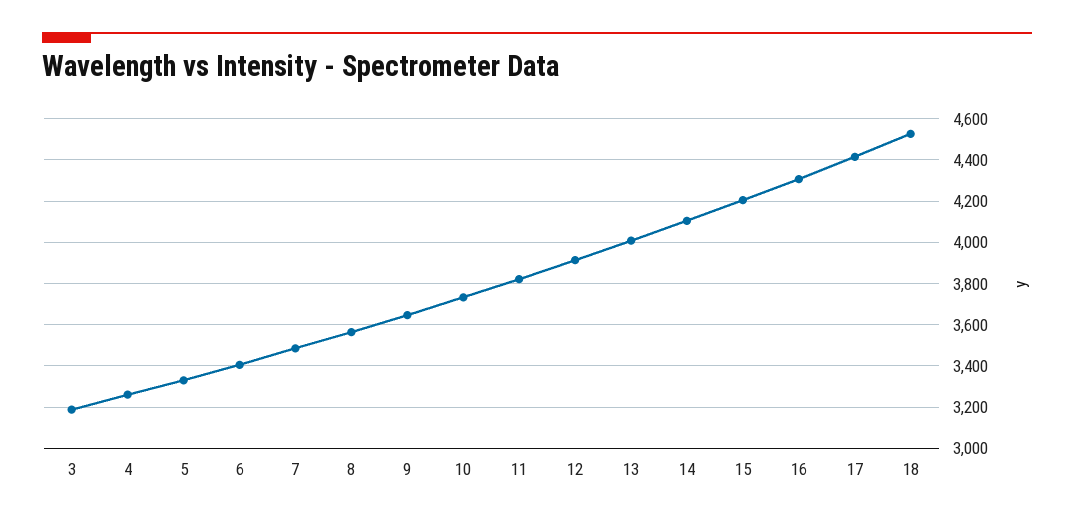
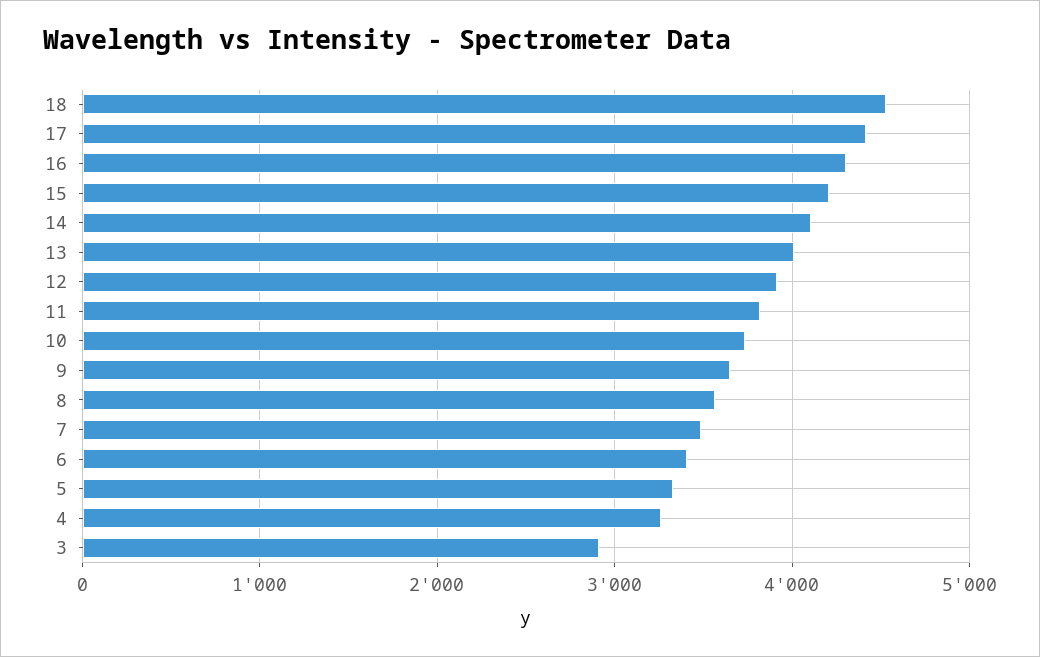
3: 3200 -> 2900

